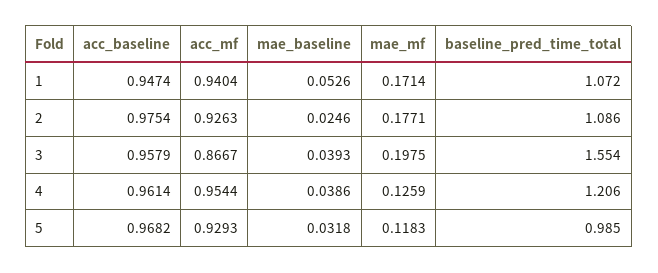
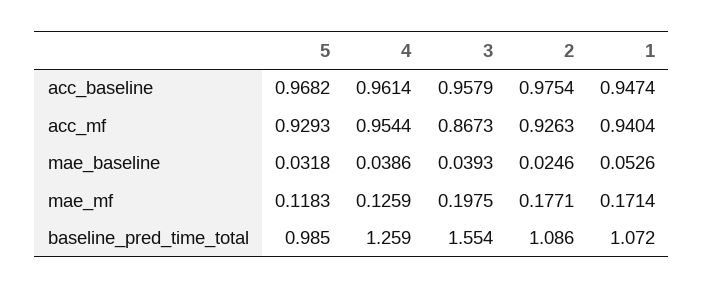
acc_mf, 3: 0.8667 -> 0.8673
baseline_pred_time_total, 4: 1.206 -> 1.259

